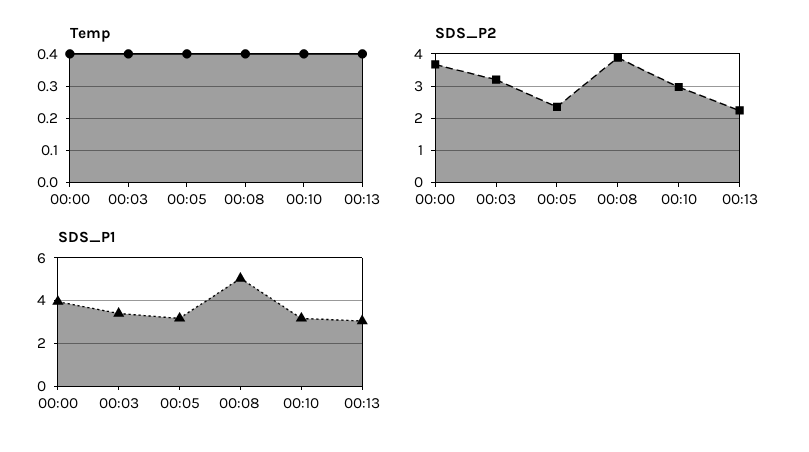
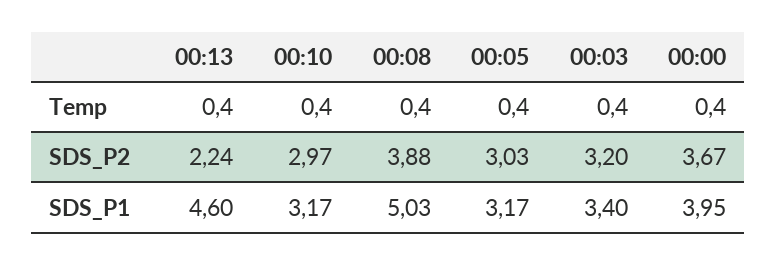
SDS_P2, 00:05: 2.4 -> 3.03
SDS_P1, 00:13: 3 -> 4.6

